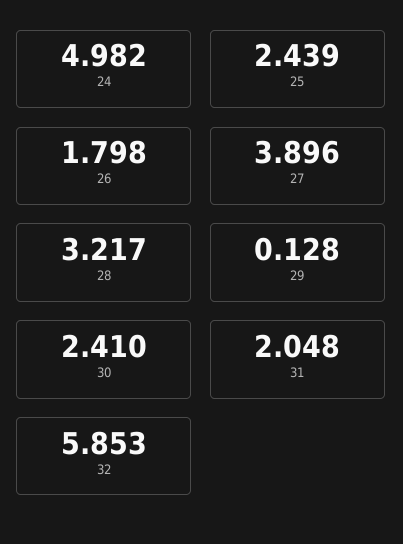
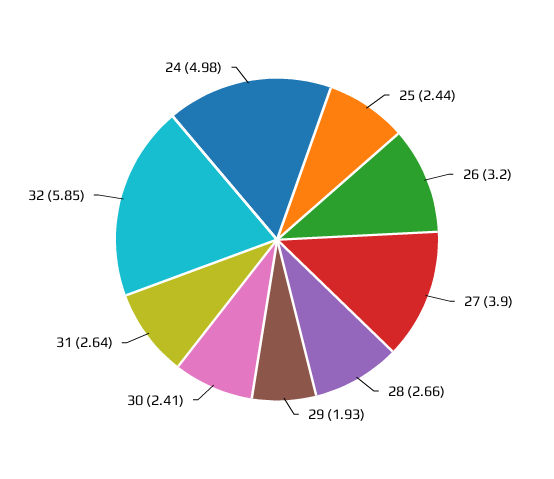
26: 1.798 -> 3.2
28: 3.217 -> 2.66
29: 0.128 -> 1.93
31: 2.048 -> 2.64

